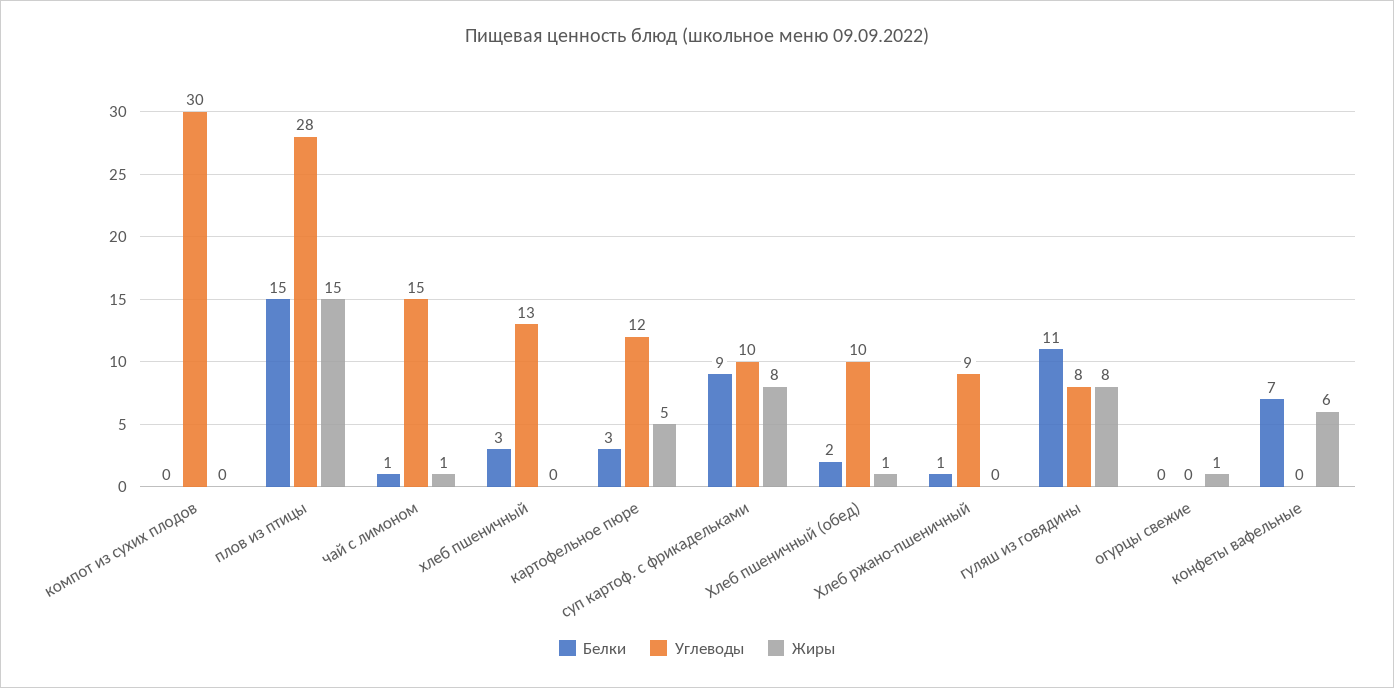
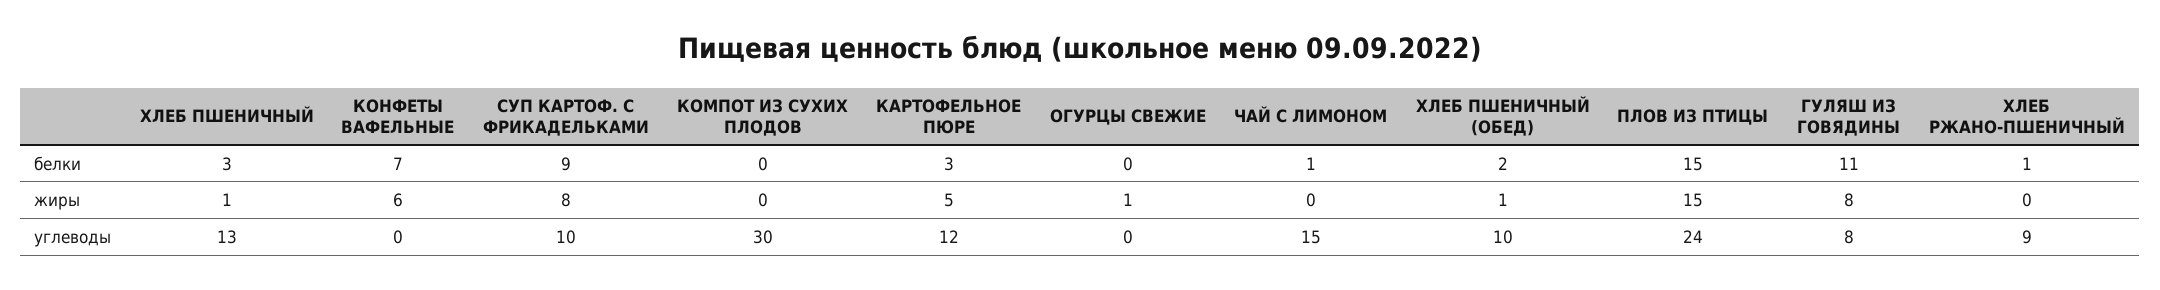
Углеводы, плов из птицы: 28 -> 24
Жиры, чай с лимоном: 1 -> 0
Жиры, хлеб пшеничный: 0 -> 1

